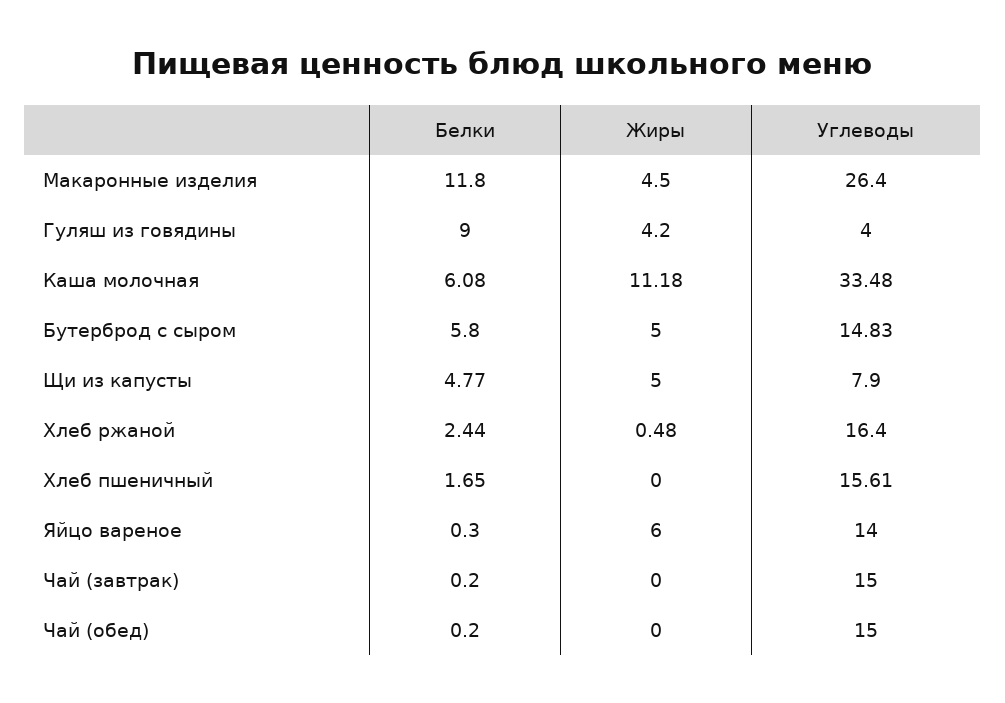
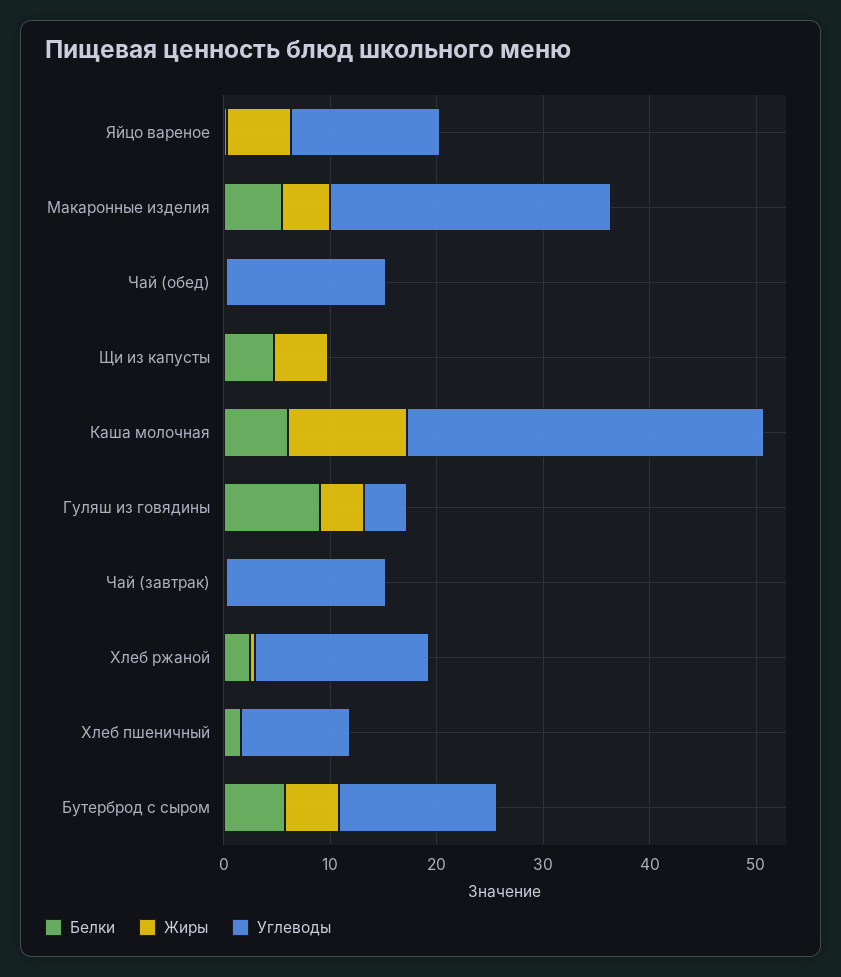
Белки, Макаронные изделия: 11.8 -> 6
Углеводы, Щи из капусты: 7.9 -> 0
Углеводы, Хлеб пшеничный: 15.61 -> 10

